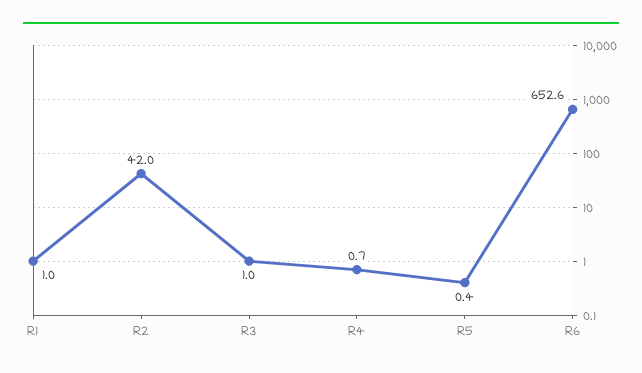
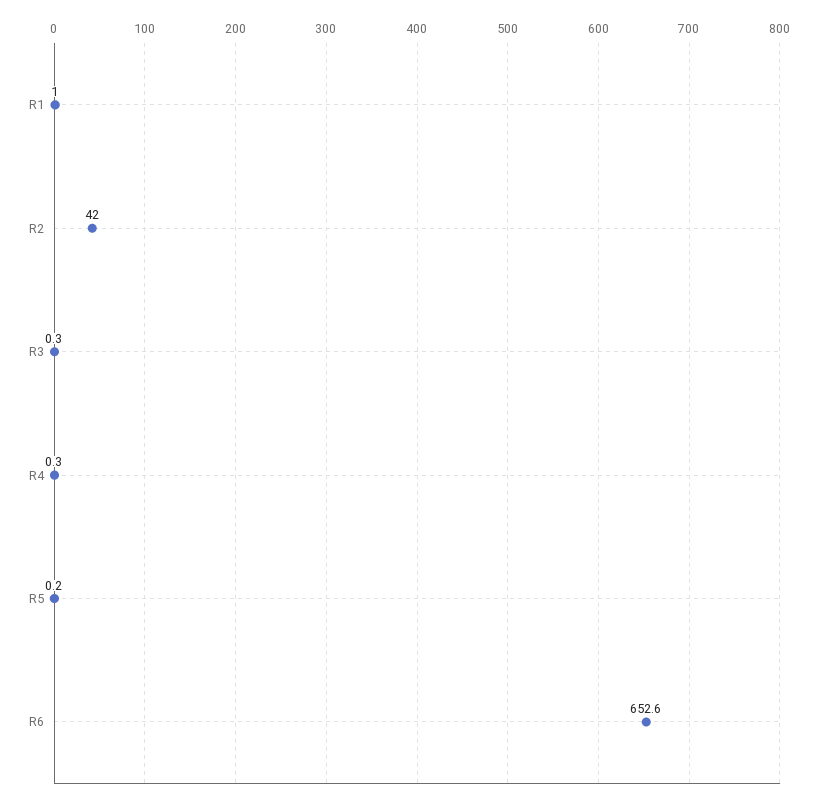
R3: 1 -> 0.3
R4: 0.7 -> 0.3
R5: 0.4 -> 0.2

